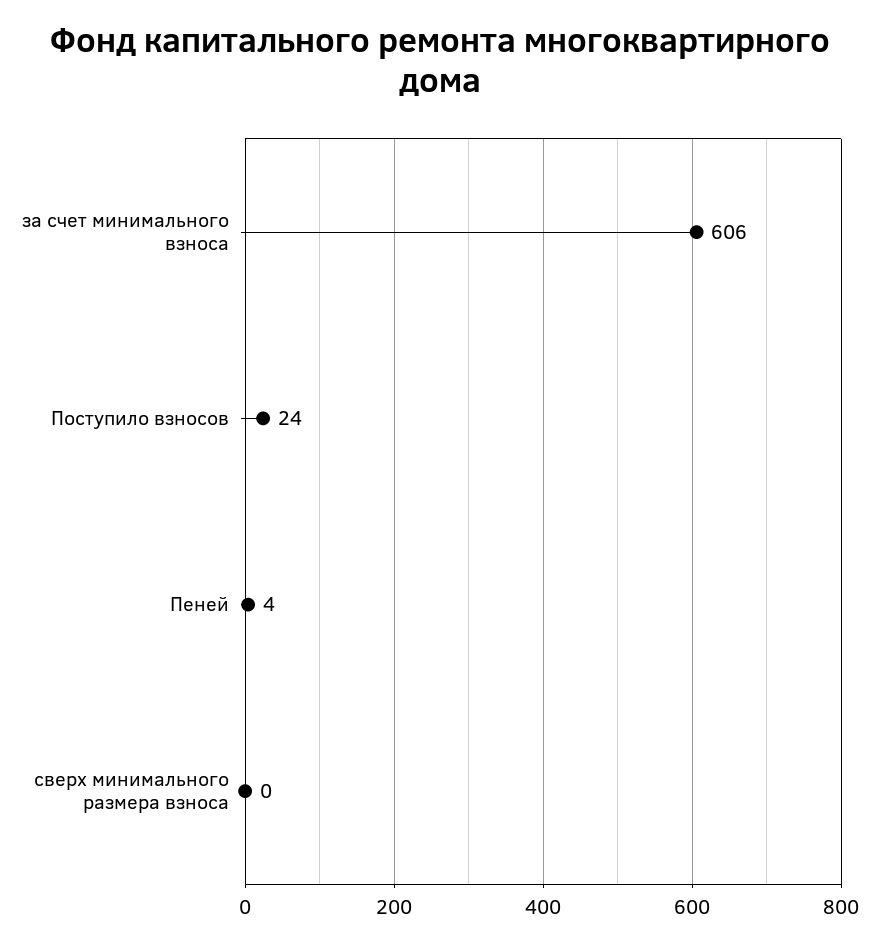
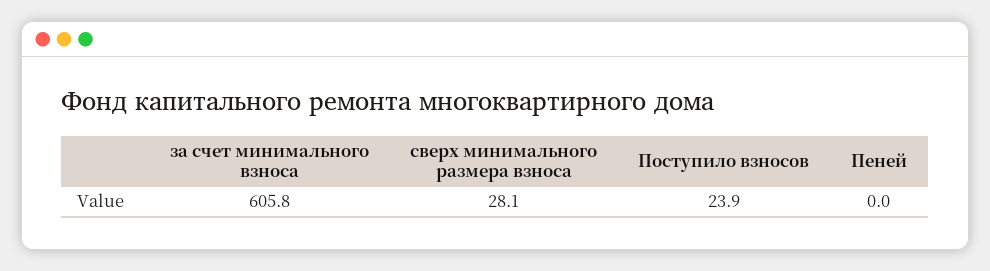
Пеней: 4 -> 0
сверх минимального размера взноса: 0 -> 28.1

